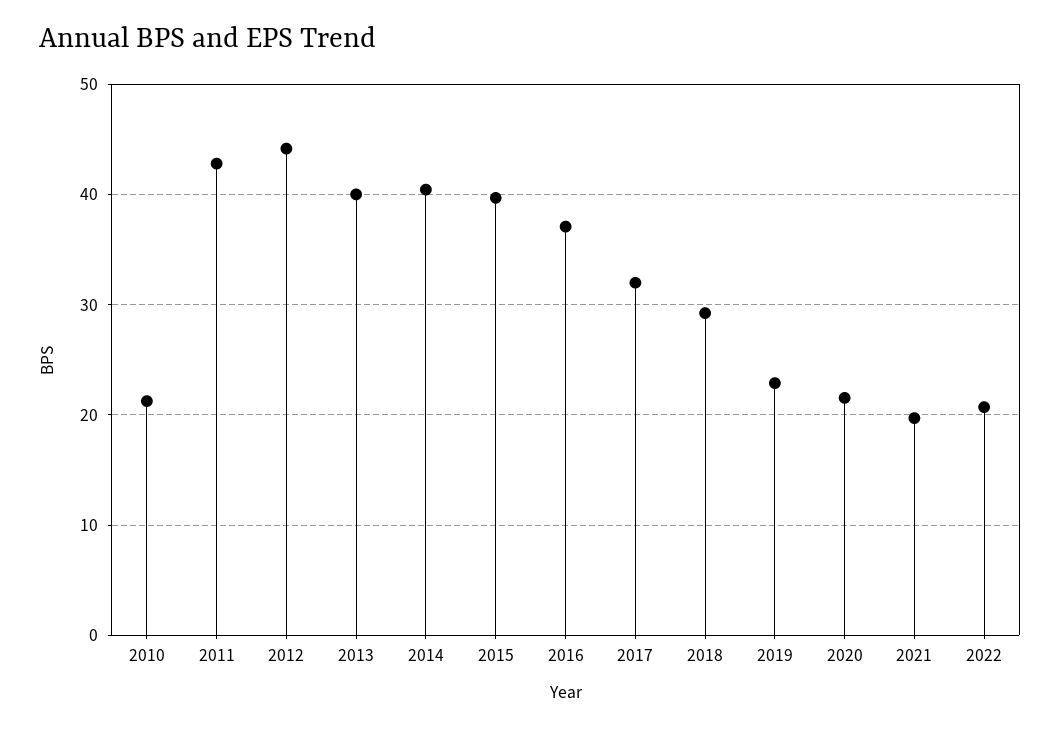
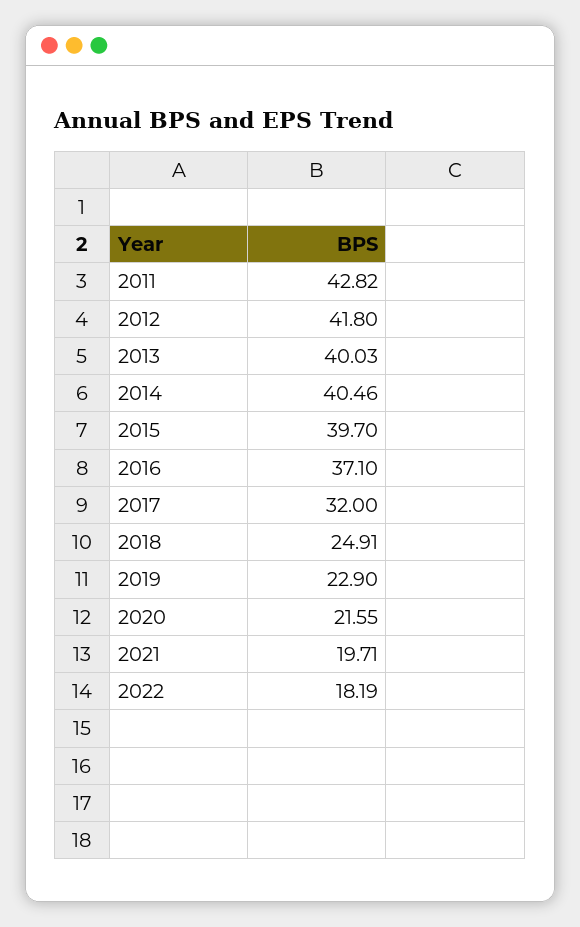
2010: 21 -> none
2012: 44 -> 41.8
2018: 29 -> 24.91
2022: 21 -> 18.19

